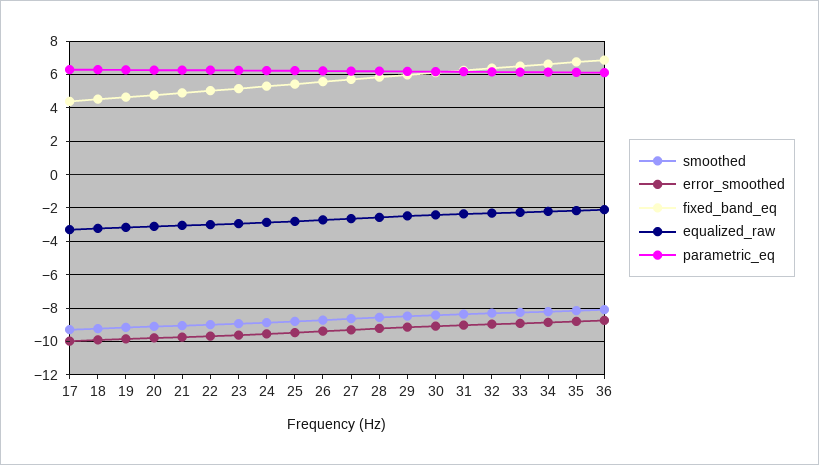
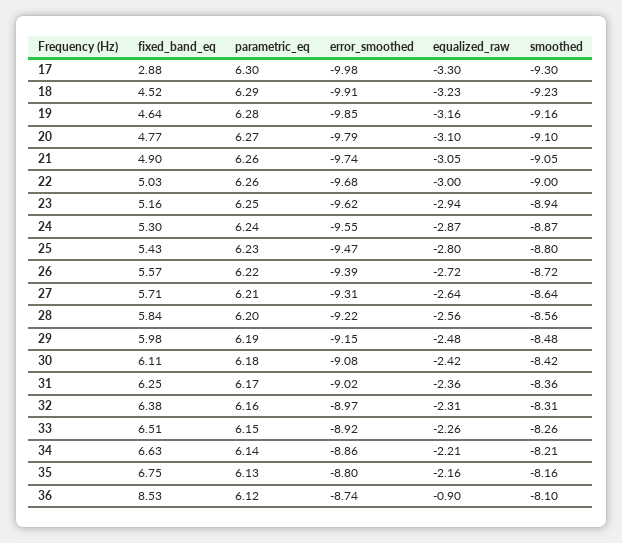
fixed_band_eq, 17: 4.5 -> 2.88
fixed_band_eq, 36: 7 -> 8.53
equalized_raw, 36: -2 -> -0.9

